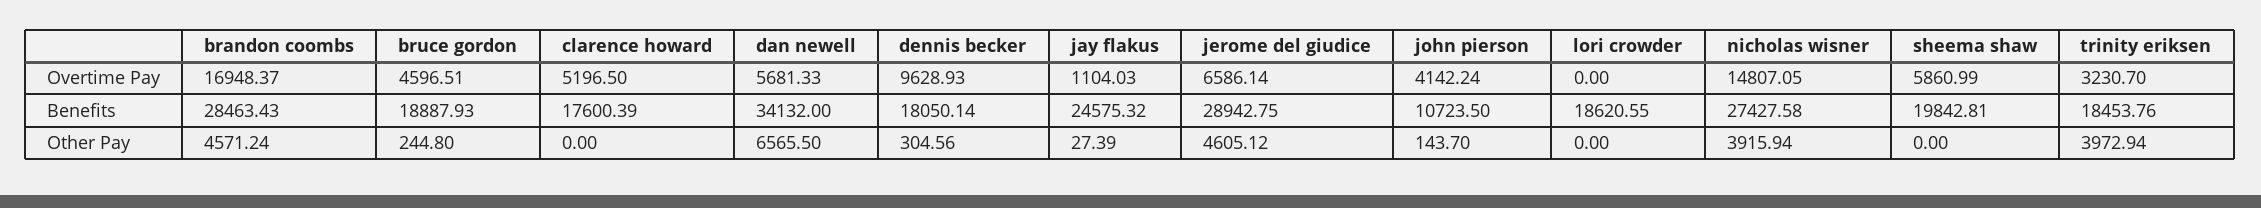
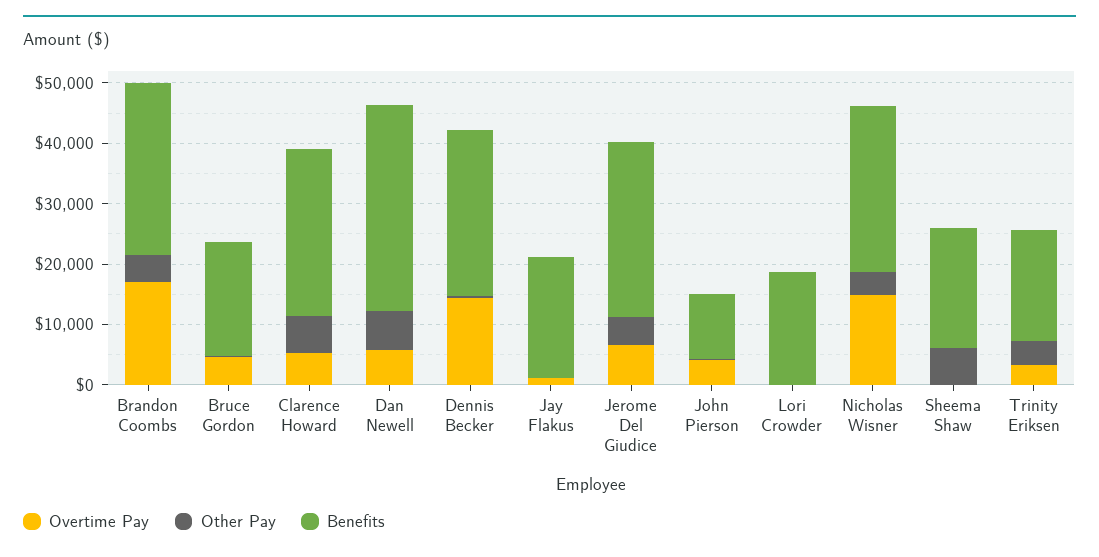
Overtime Pay, dennis becker: 9628.93 -> 14000
Overtime Pay, sheema shaw: 5860.99 -> 0
Benefits, clarence howard: 17600.39 -> 28000
Benefits, dennis becker: 18050.14 -> 28000
Benefits, jay flakus: 24575.32 -> 20000
Other Pay, clarence howard: 0 -> 6000
Other Pay, sheema shaw: 0 -> 6000

